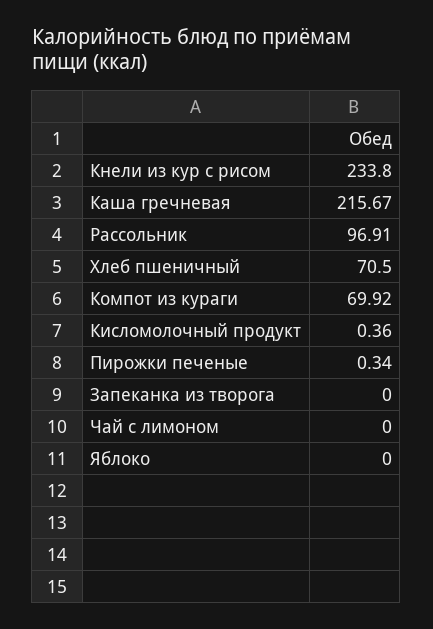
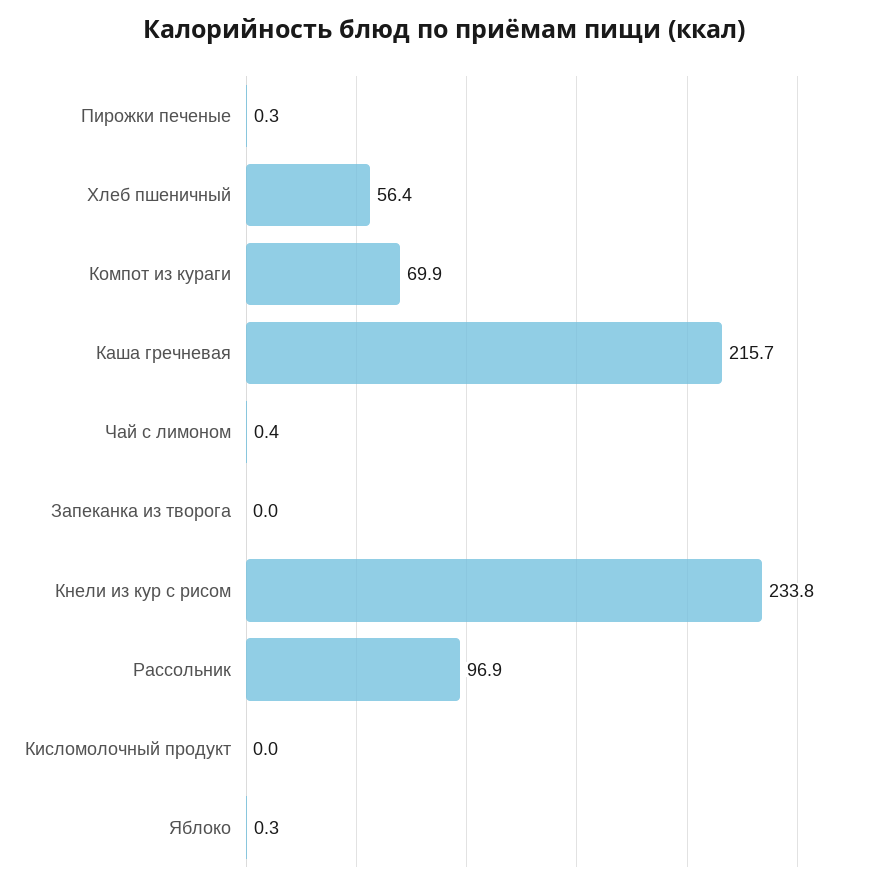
Хлеб пшеничный: 70.5 -> 56.4
Кисломолочный продукт: 0.36 -> 0
Чай с лимоном: 0 -> 0.4
Яблоко: 0 -> 0.3

